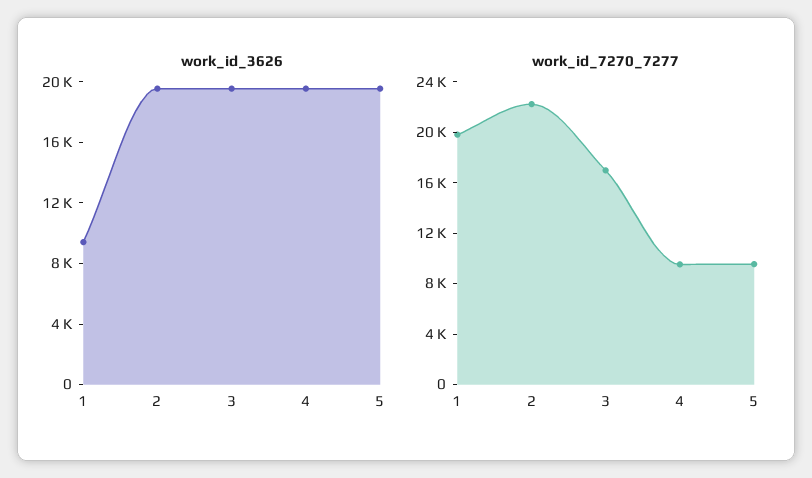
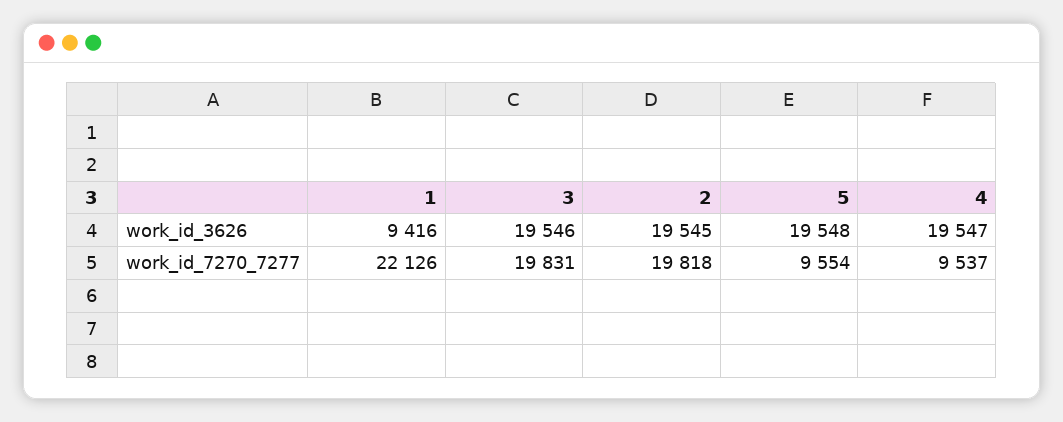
work_id_7270_7277, 1: 20000 -> 22126
work_id_7270_7277, 2: 22000 -> 19818
work_id_7270_7277, 3: 17000 -> 19831

